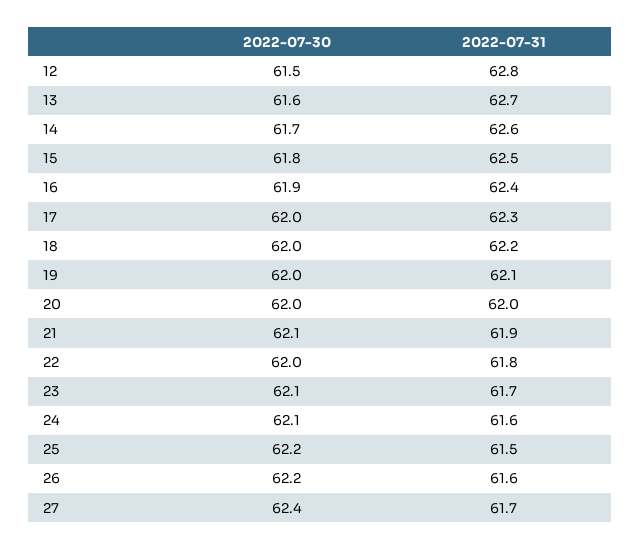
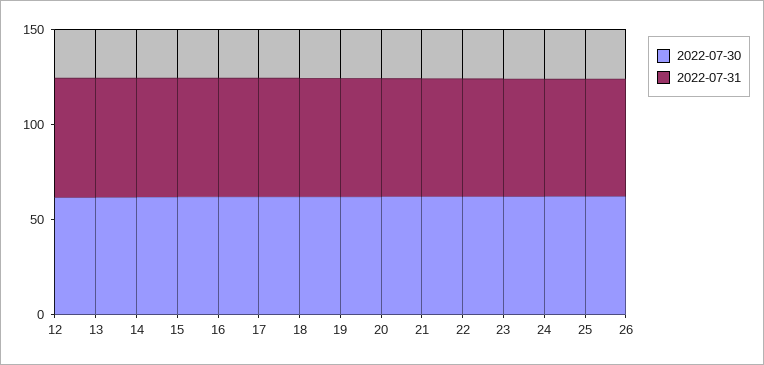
2022-07-30, 27: 62.4 -> none
2022-07-31, 27: 61.7 -> none

